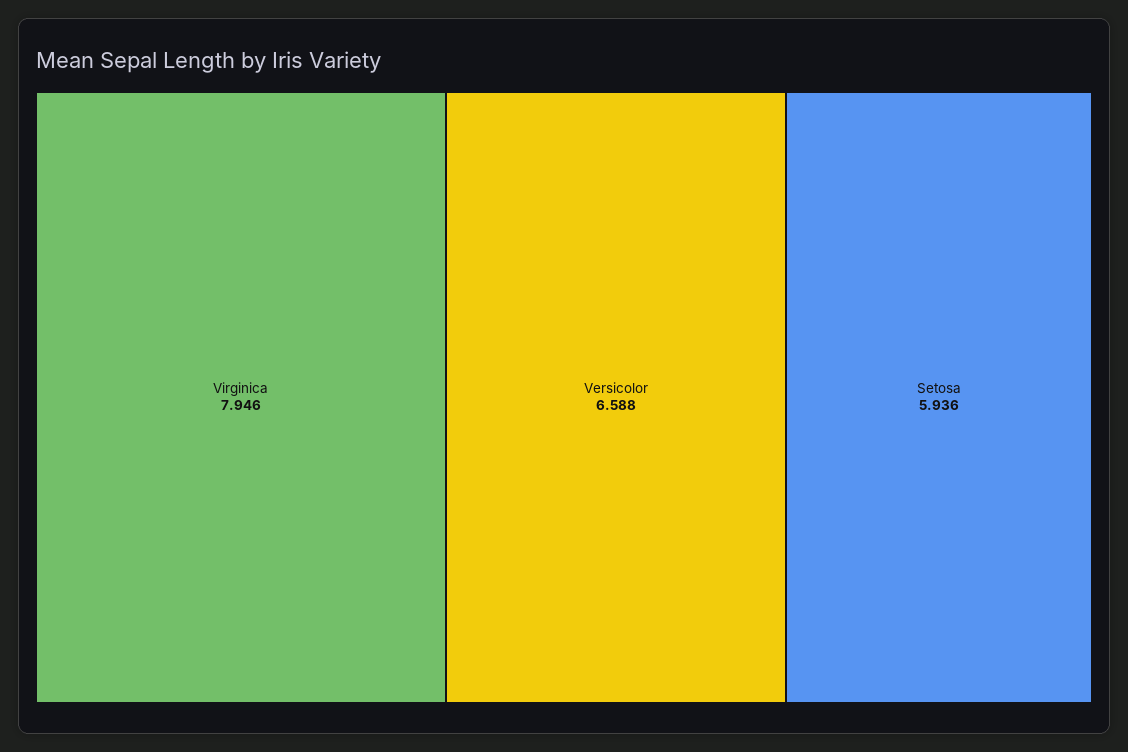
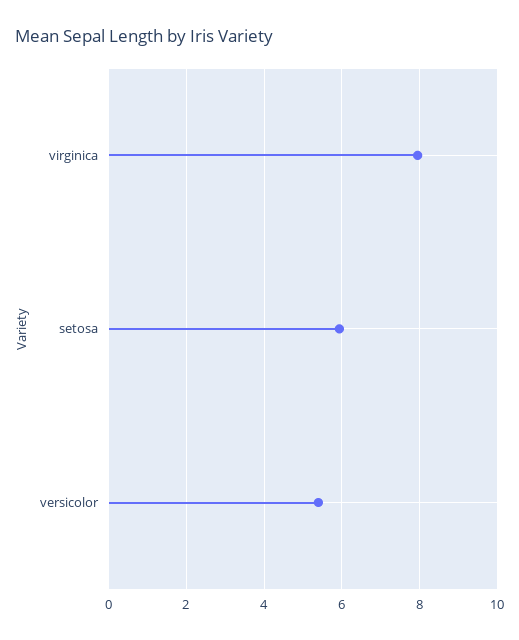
Versicolor: 6.588 -> 5.4

